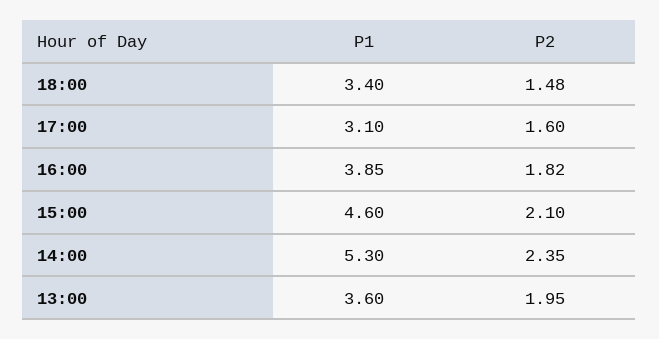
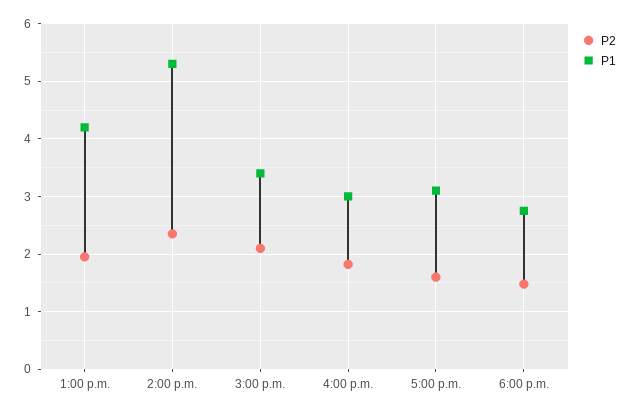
P1, 18:00: 3.4 -> 2.8
P1, 16:00: 3.85 -> 3
P1, 15:00: 4.6 -> 3.4
P1, 13:00: 3.6 -> 4.2

